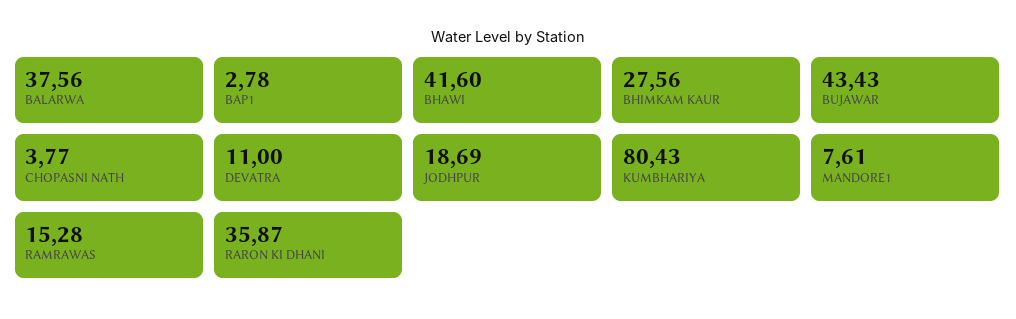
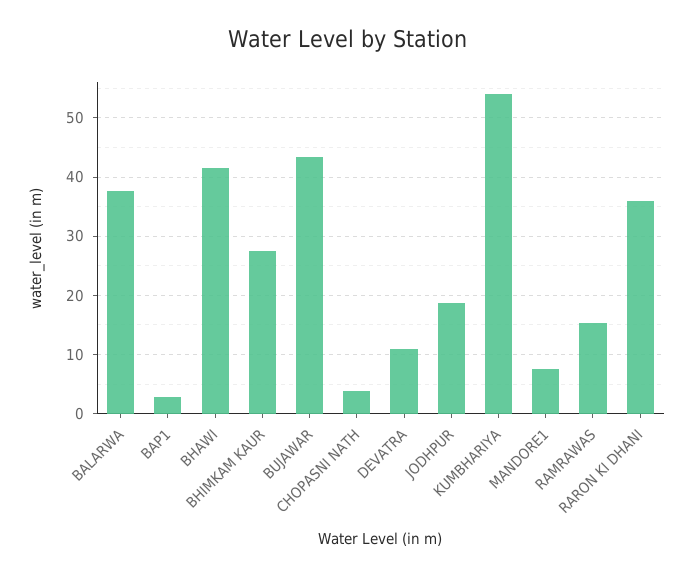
KUMBHARIYA: 80.43 -> 54

